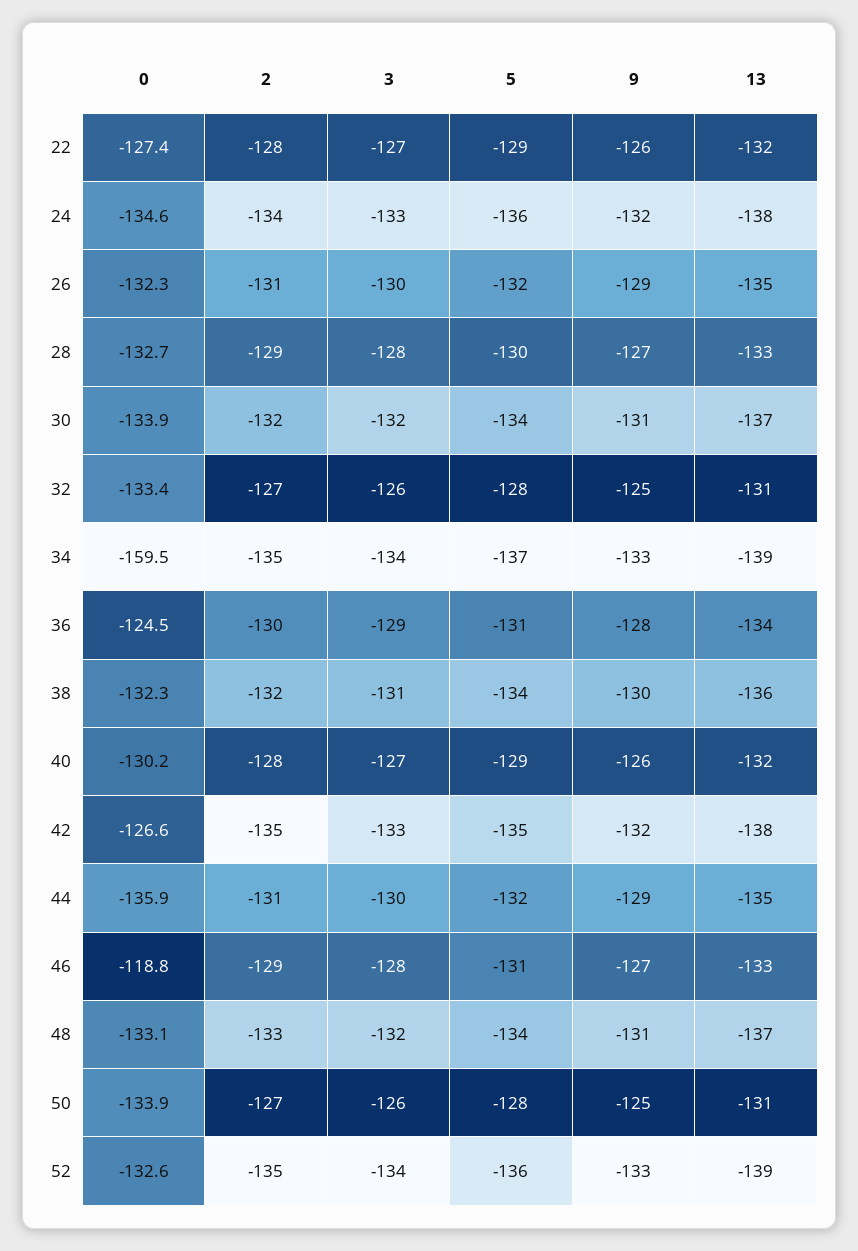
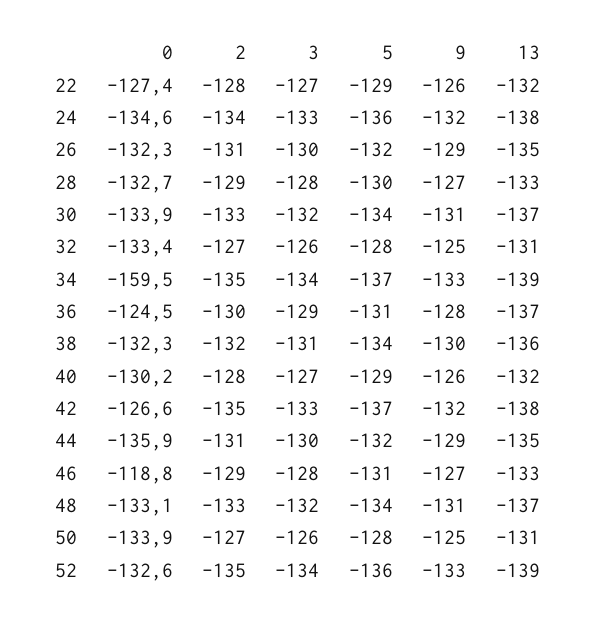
2, 30: -132 -> -133
13, 36: -134 -> -137
5, 42: -135 -> -137

